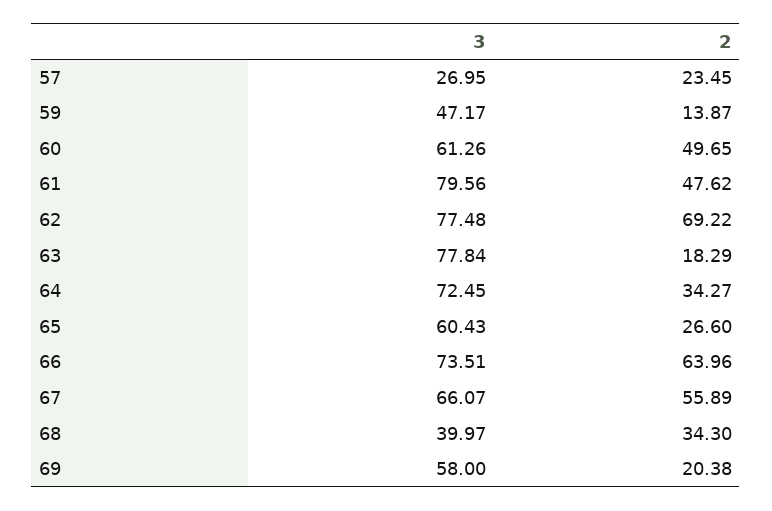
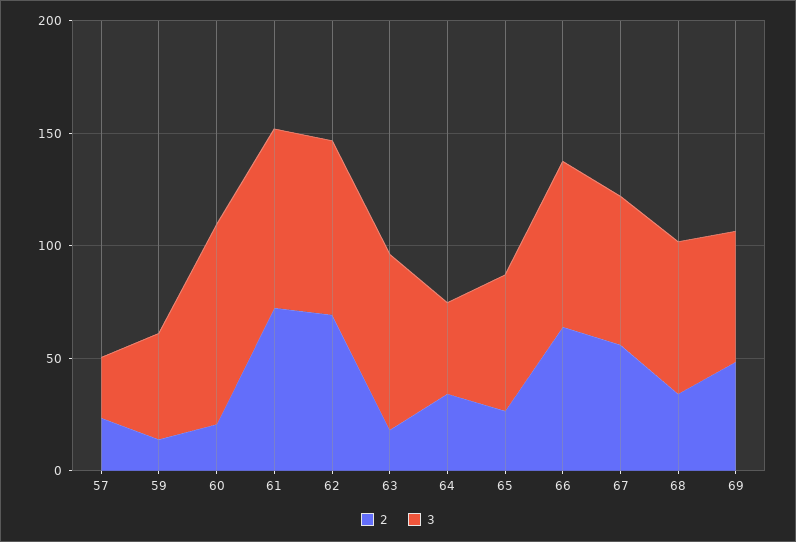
3, 60: 61.26 -> 90
2, 60: 49.65 -> 20
2, 61: 47.62 -> 70
3, 64: 72.45 -> 40
3, 68: 39.97 -> 70
2, 69: 20.38 -> 50

